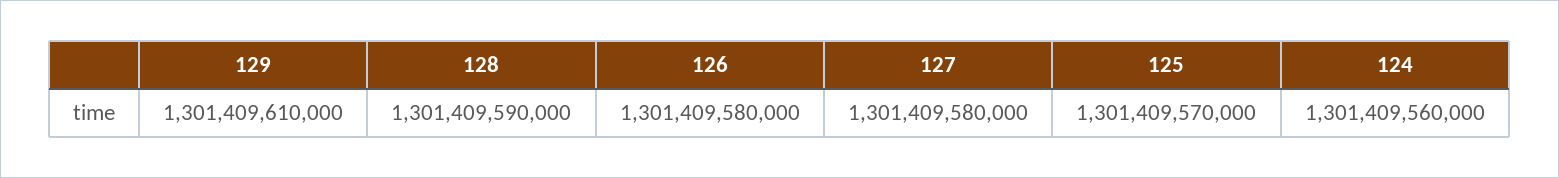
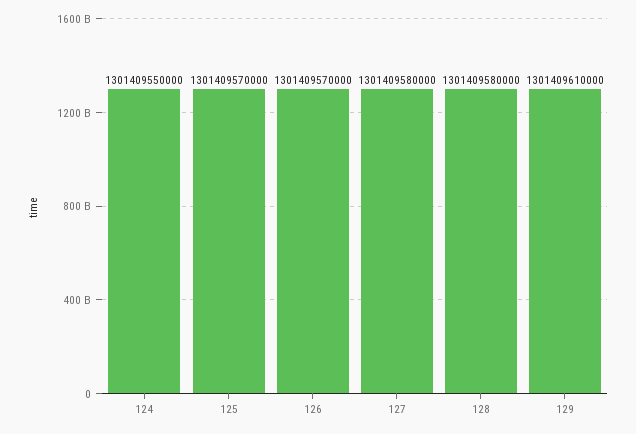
128: 1301409590000 -> 1301409580000
126: 1301409580000 -> 1301409570000
124: 1301409560000 -> 1301409550000

